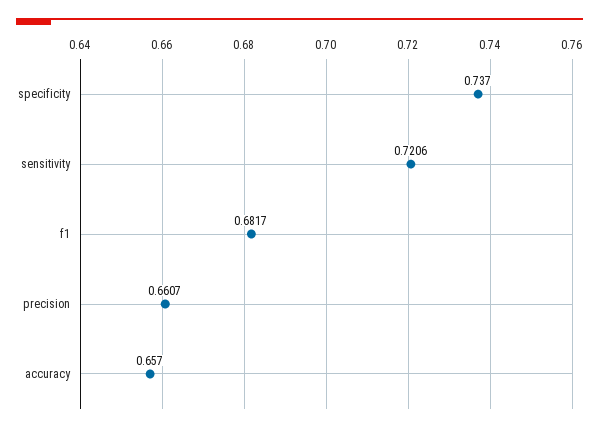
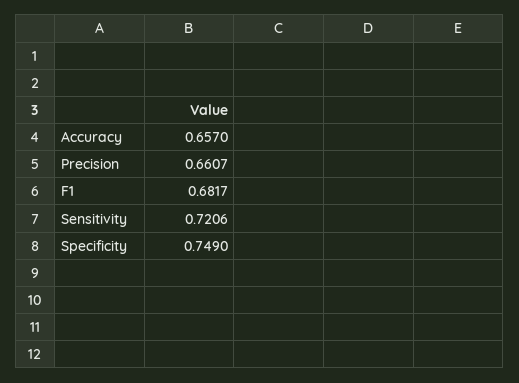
specificity: 0.737 -> 0.749

